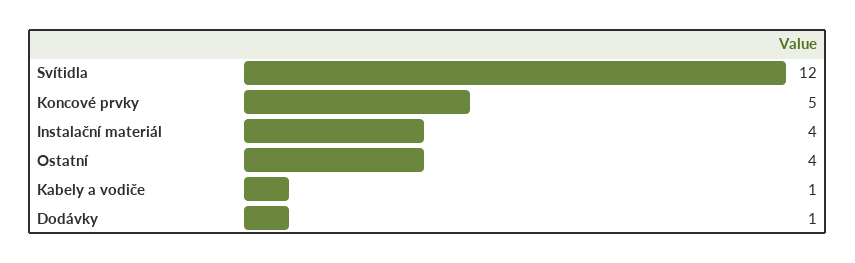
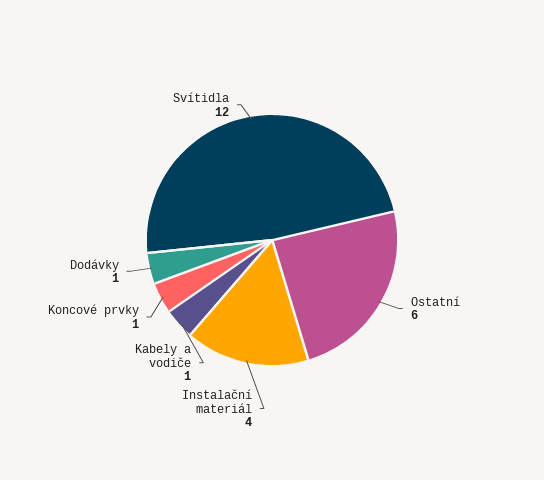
Koncové prvky: 5 -> 1
Ostatní: 4 -> 6

